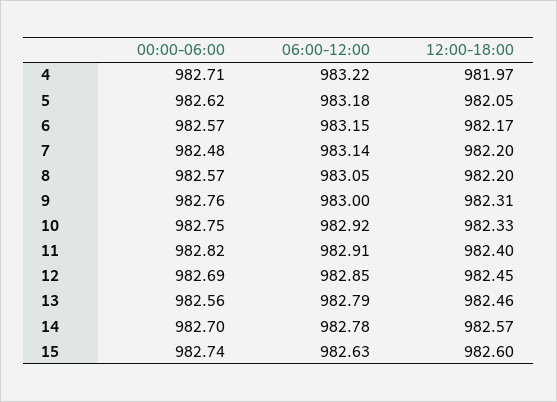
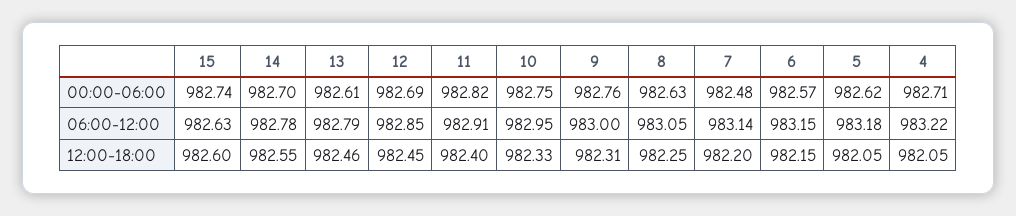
12:00-18:00, 4: 981.97 -> 982.05
12:00-18:00, 6: 982.17 -> 982.15
00:00-06:00, 8: 982.57 -> 982.63
12:00-18:00, 8: 982.2 -> 982.25
06:00-12:00, 10: 982.92 -> 982.95
00:00-06:00, 13: 982.56 -> 982.61
12:00-18:00, 14: 982.57 -> 982.55

